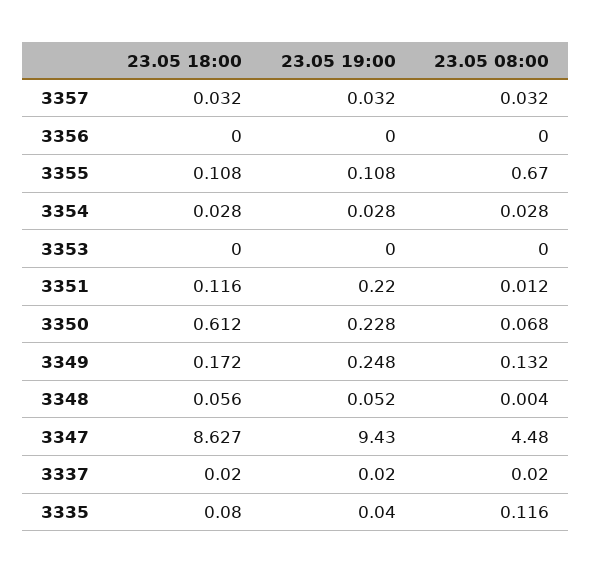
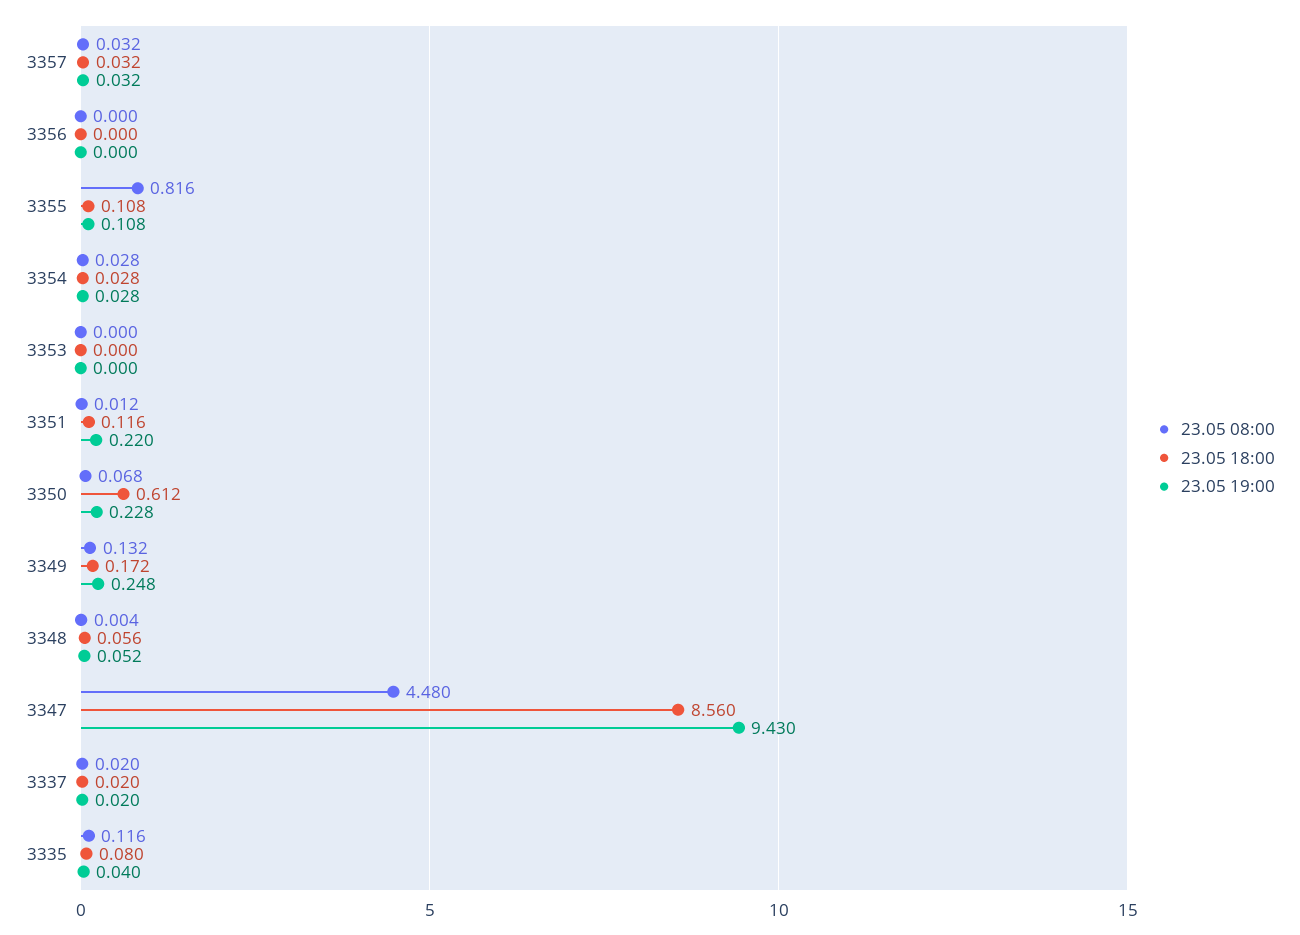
23.05 08:00, 3355: 0.67 -> 0.816
23.05 18:00, 3347: 8.627 -> 8.56

